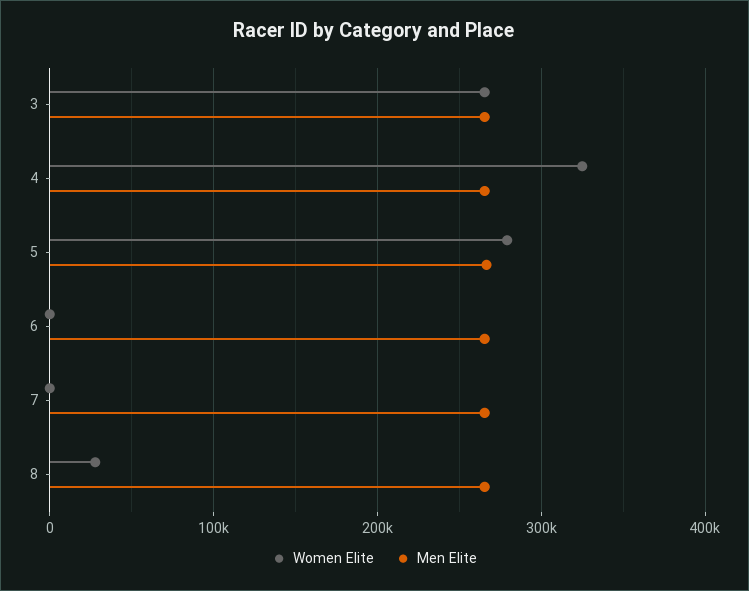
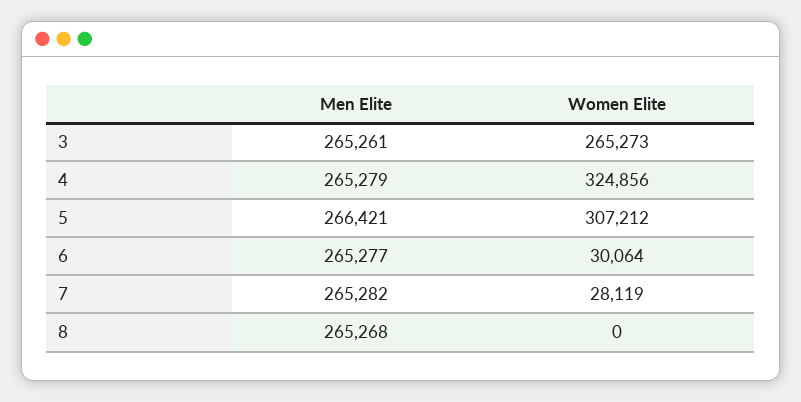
Women Elite, 5: 280000 -> 307212
Women Elite, 6: 0 -> 30064
Women Elite, 7: 0 -> 28119
Women Elite, 8: 30000 -> 0

